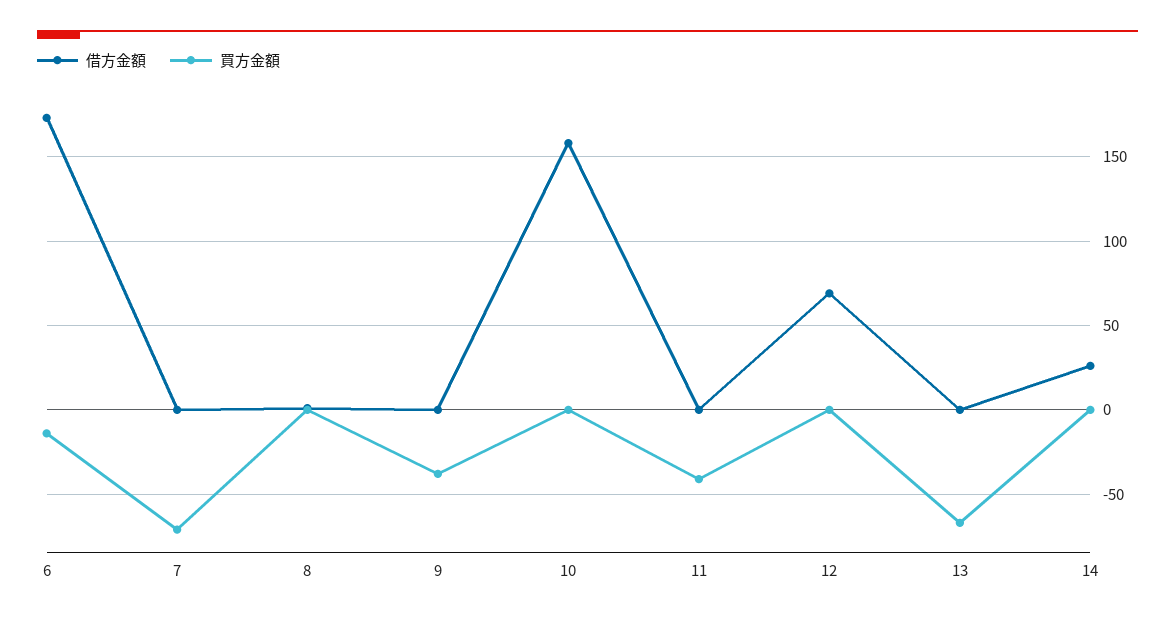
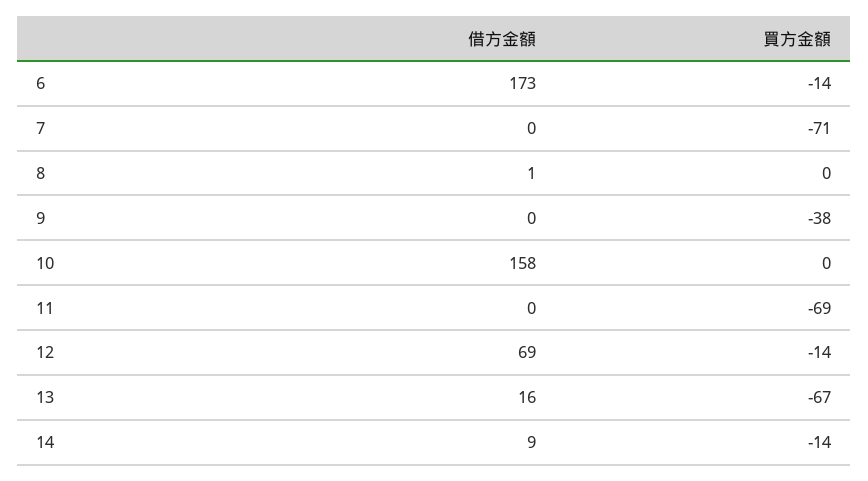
買方金額, 11: -40 -> -69
買方金額, 12: 0 -> -14
借方金額, 13: 0 -> 16
借方金額, 14: 25 -> 9
買方金額, 14: 0 -> -14

